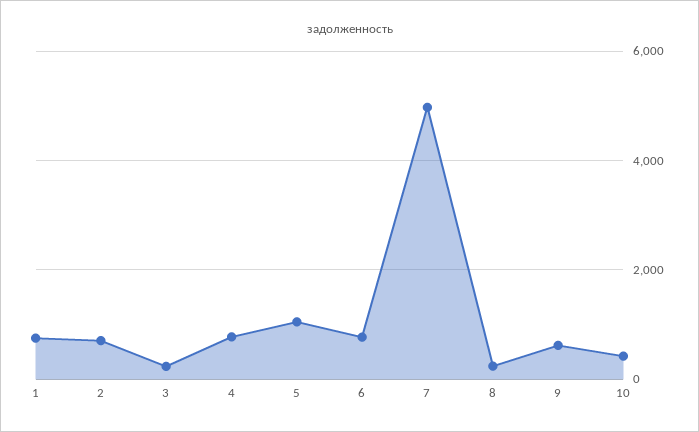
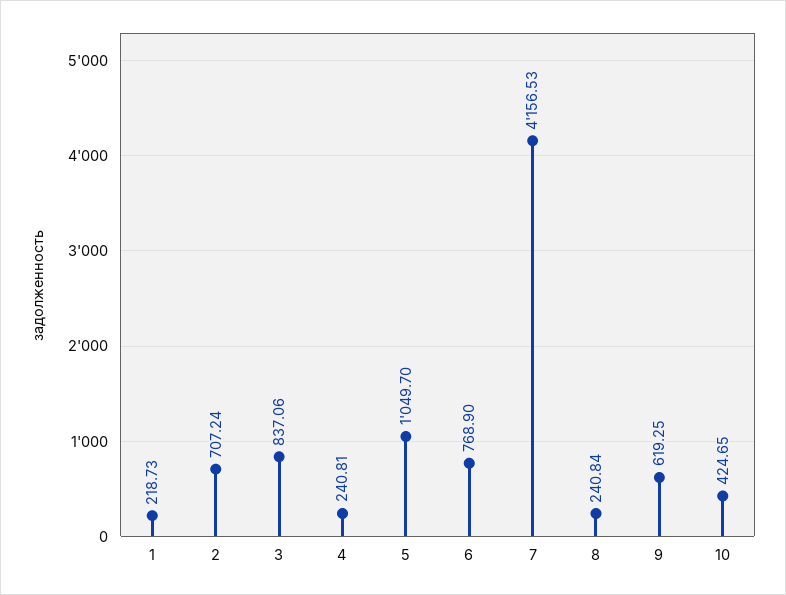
1: 800 -> 218.73
3: 200 -> 837.06
4: 800 -> 240.81
7: 5000 -> 4156.53

